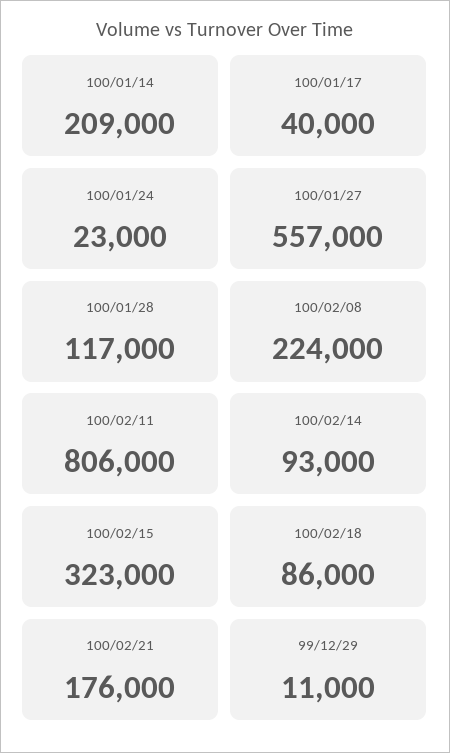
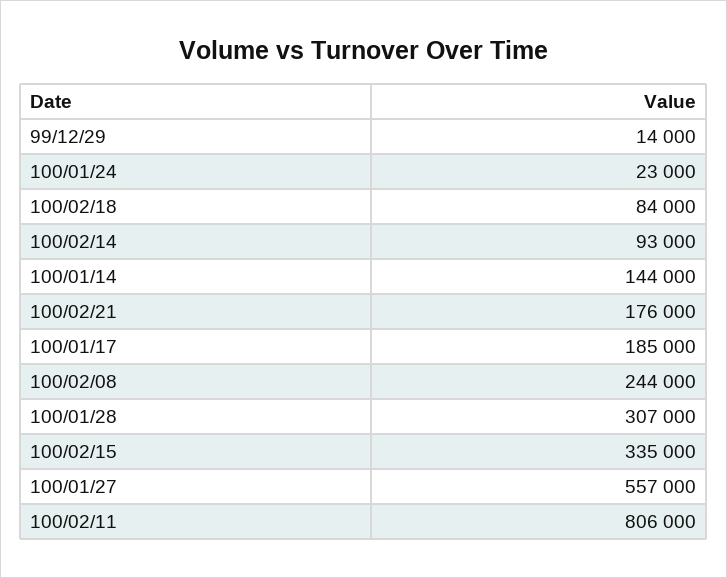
100/01/14: 209000 -> 144000
100/01/17: 40000 -> 185000
100/01/28: 117000 -> 307000
100/02/08: 224000 -> 244000
100/02/15: 323000 -> 335000
100/02/18: 86000 -> 84000
99/12/29: 11000 -> 14000

